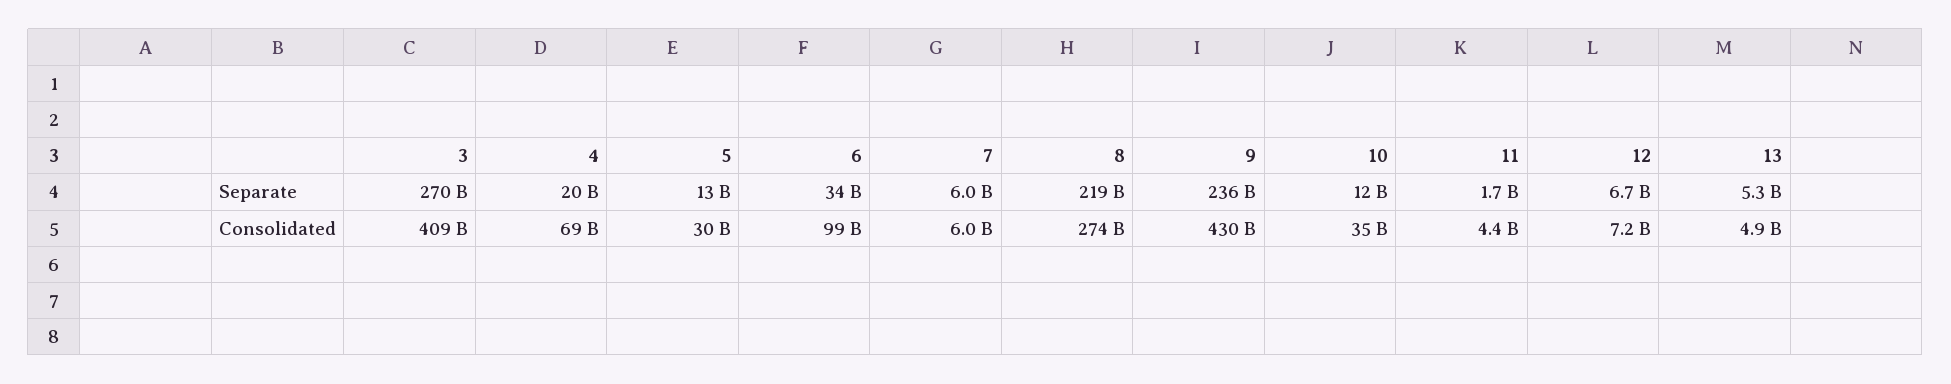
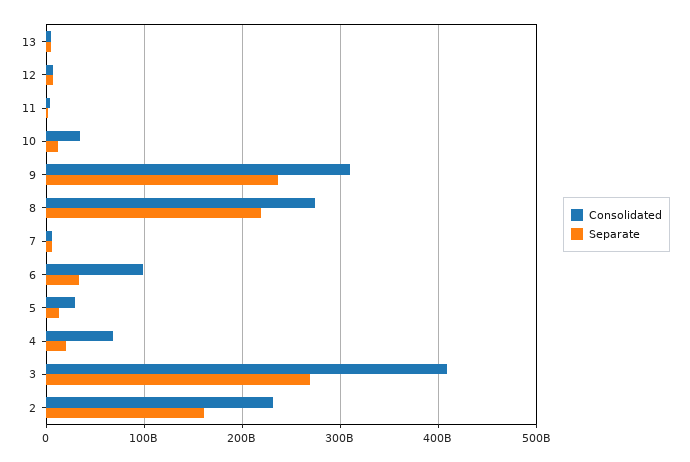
Consolidated, 9: 430000000000 -> 310000000000
Consolidated, 2: none -> 230000000000
Separate, 2: none -> 160000000000

